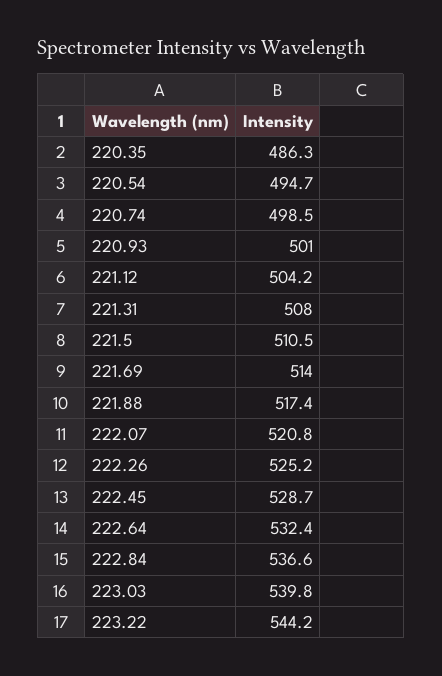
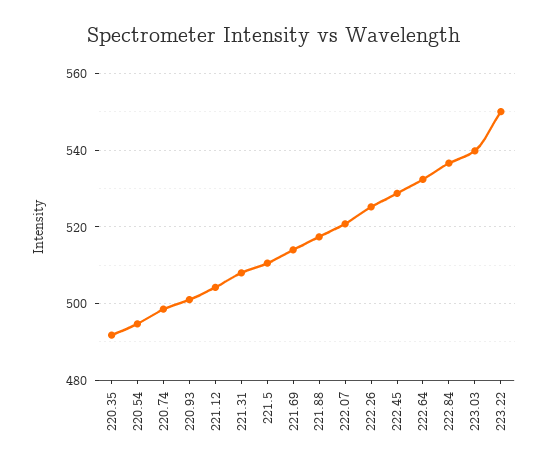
220.35: 486.3 -> 492
223.22: 544.2 -> 550

